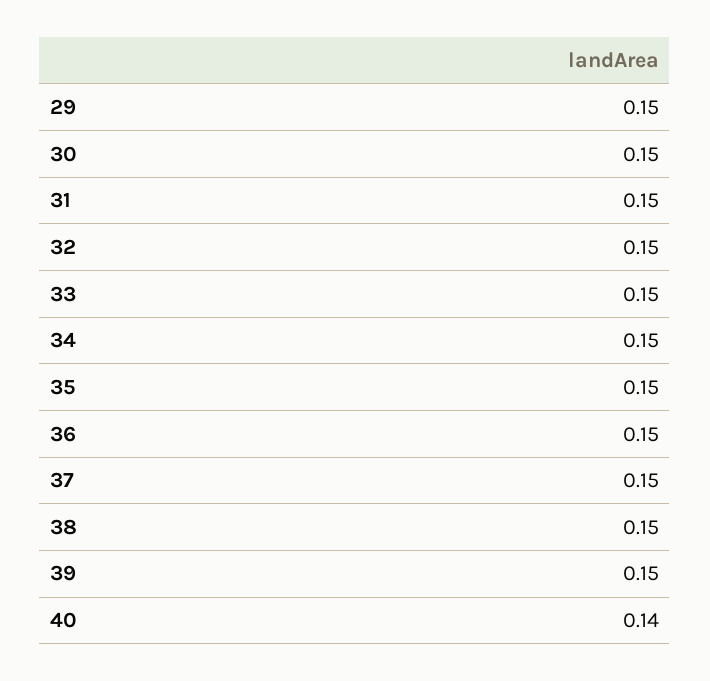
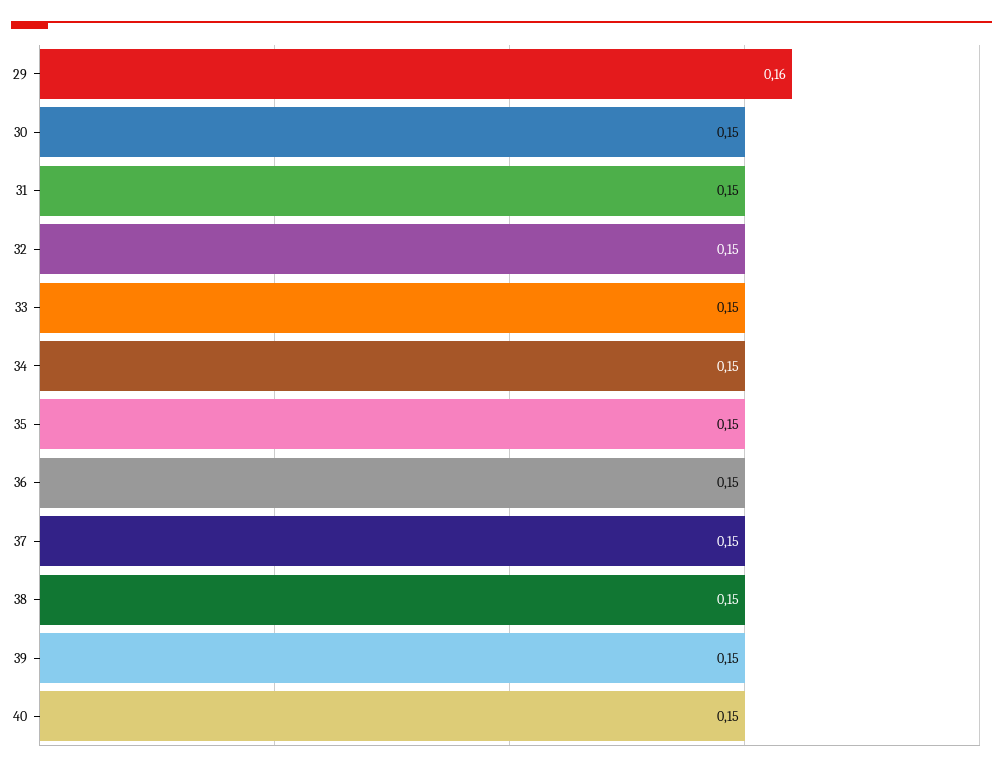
29: 0.15 -> 0.16
40: 0.14 -> 0.15

